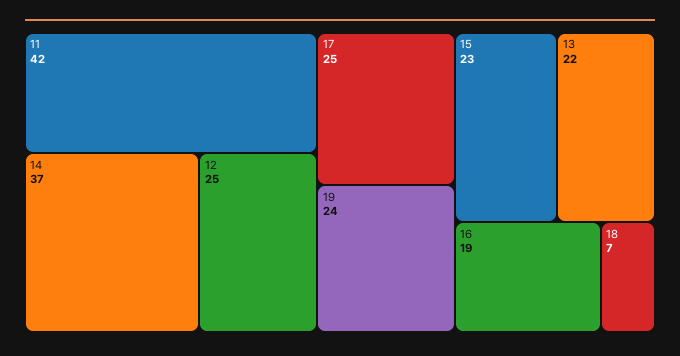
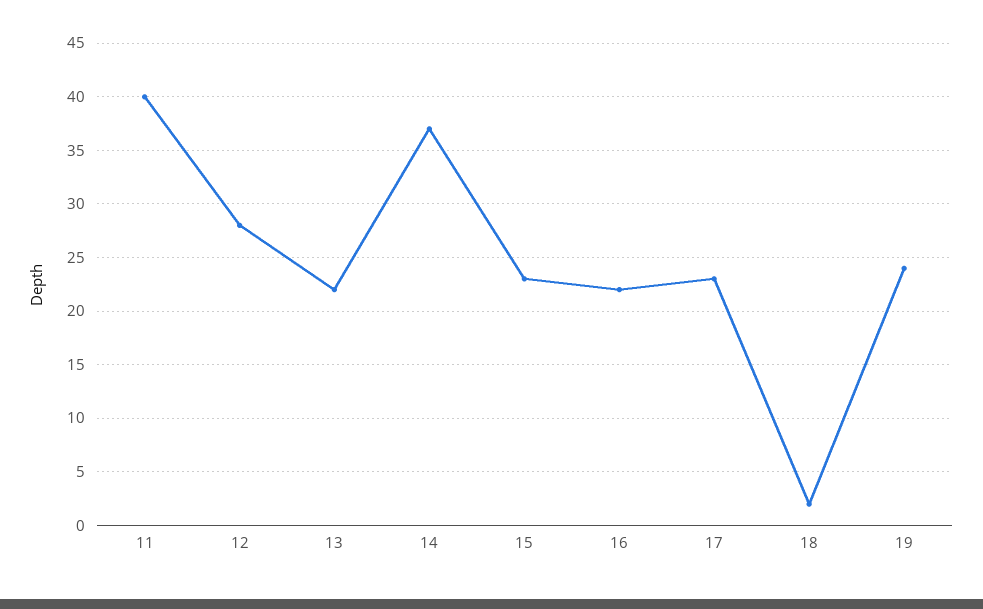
11: 42 -> 40
12: 25 -> 28
17: 25 -> 23
16: 19 -> 22
18: 7 -> 2

